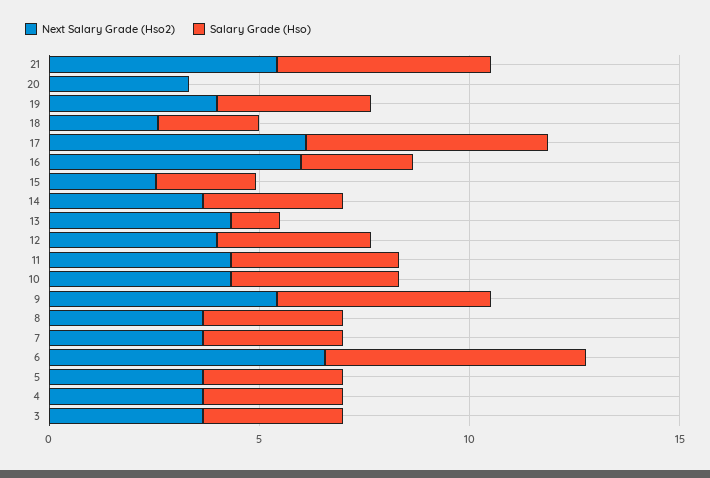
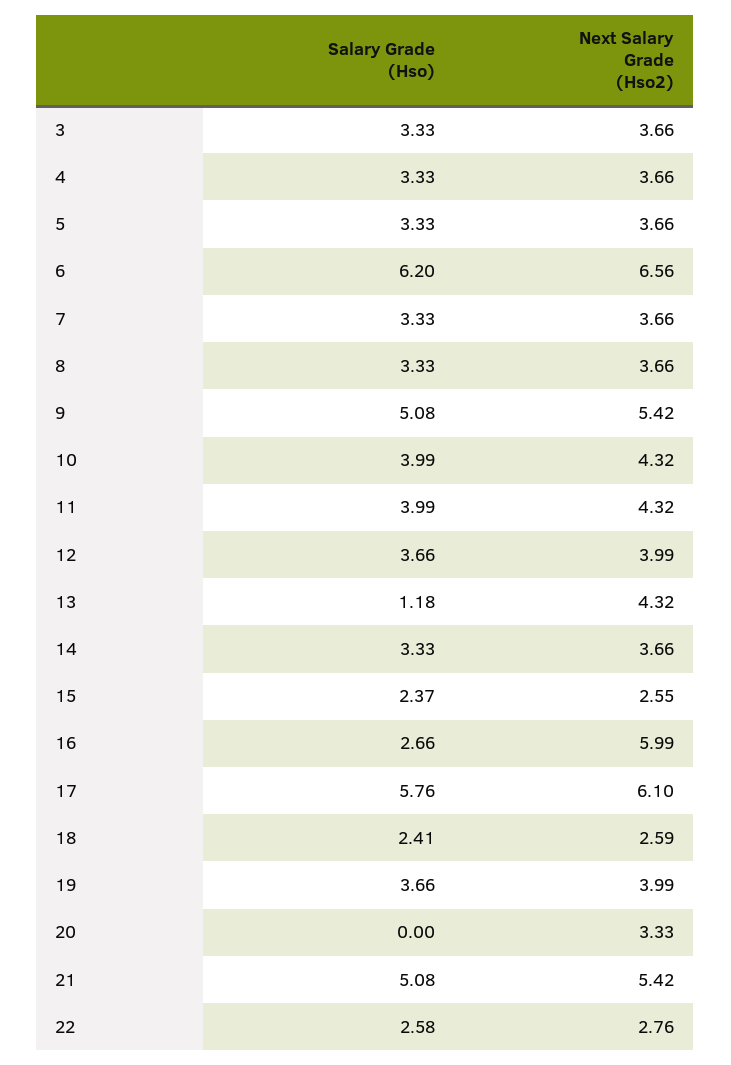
Salary Grade (Hso), 22: none -> 2.58
Next Salary Grade (Hso2), 22: none -> 2.76

